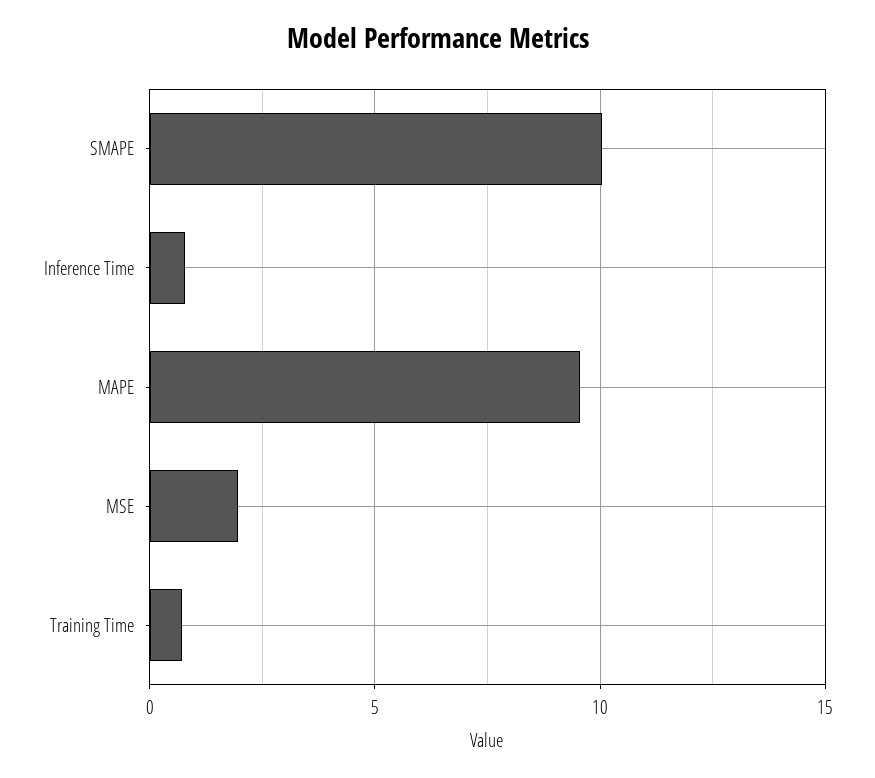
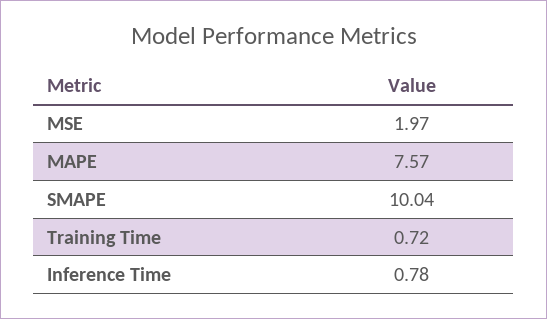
MAPE: 9.5 -> 7.57

